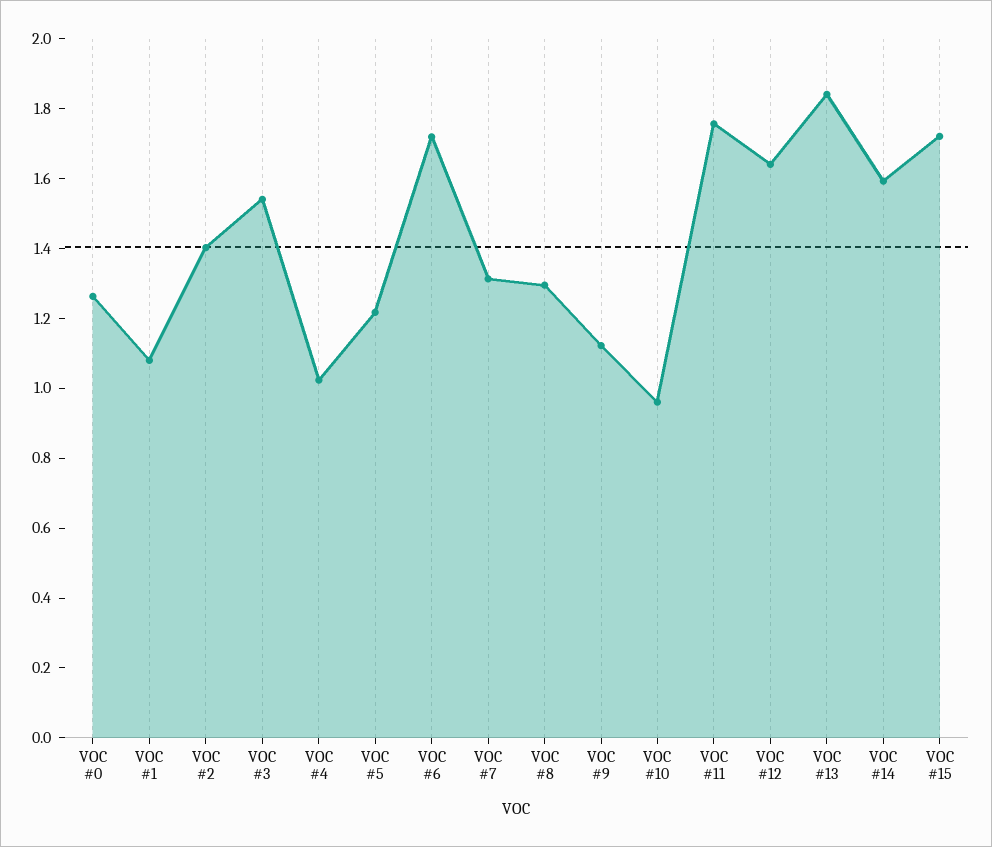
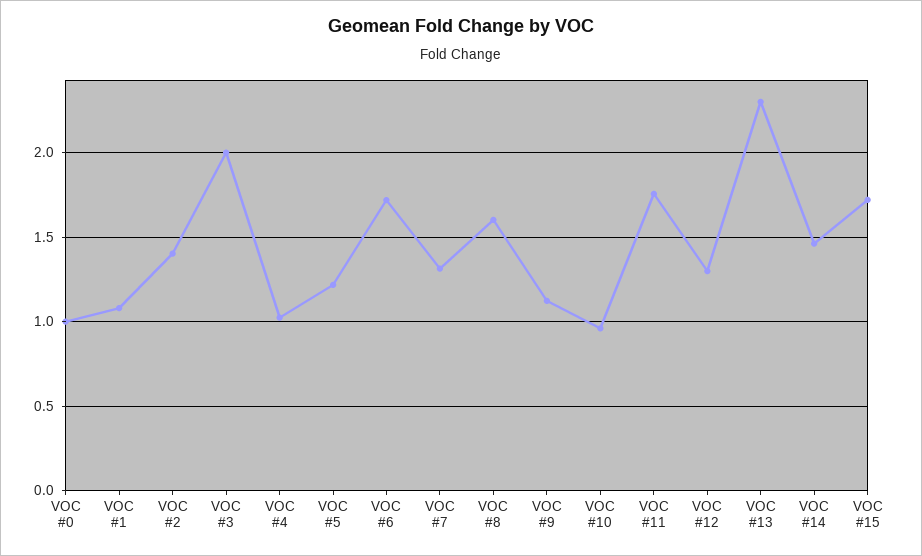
VOC #0: 1.25 -> 1
VOC #3: 1.55 -> 2
VOC #8: 1.3 -> 1.6
VOC #12: 1.65 -> 1.3
VOC #13: 1.85 -> 2.3
VOC #14: 1.6 -> 1.45

